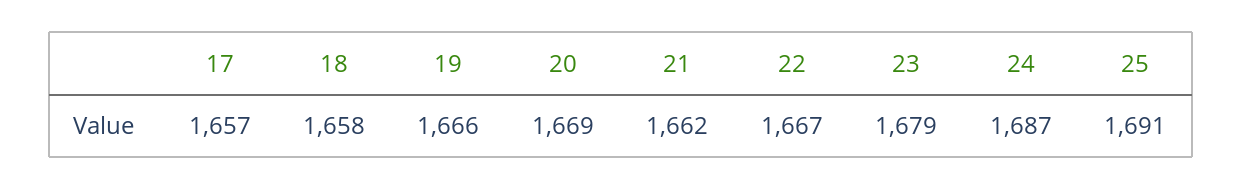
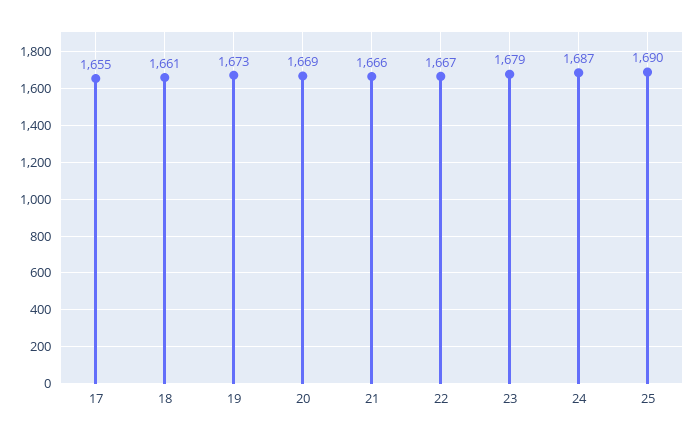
17: 1657 -> 1655
18: 1658 -> 1661
19: 1666 -> 1673
21: 1662 -> 1666
25: 1691 -> 1690

